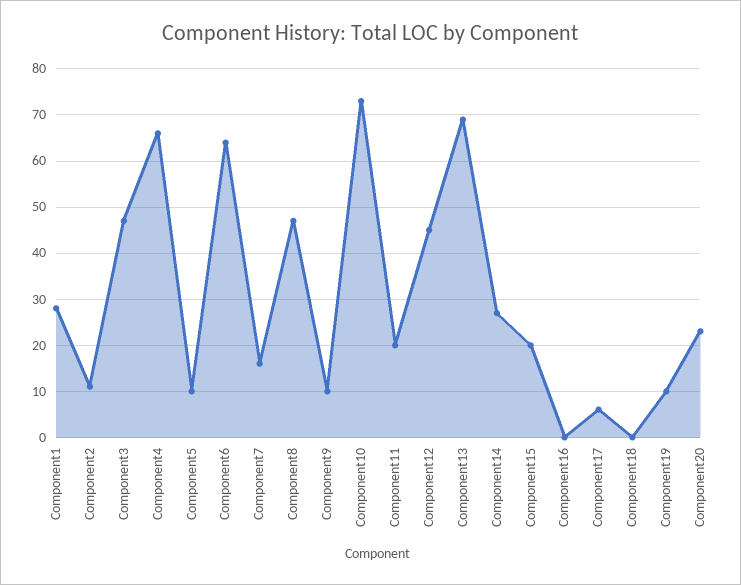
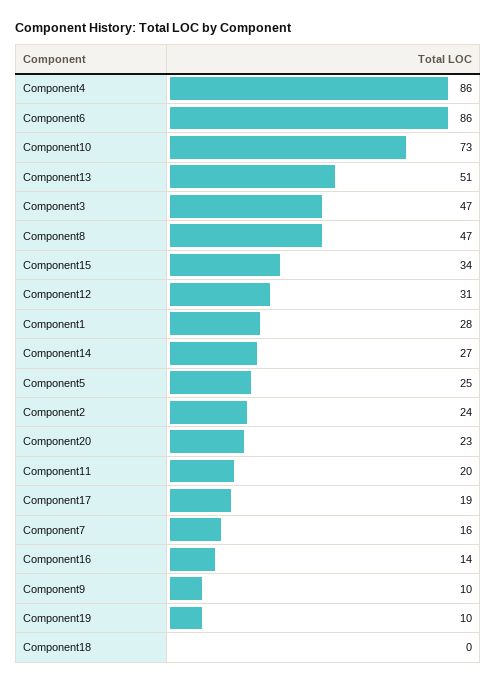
Component2: 10 -> 24
Component4: 65 -> 86
Component5: 10 -> 25
Component6: 65 -> 86
Component12: 45 -> 31
Component13: 70 -> 51
Component15: 20 -> 34
Component16: 0 -> 14
Component17: 5 -> 19

